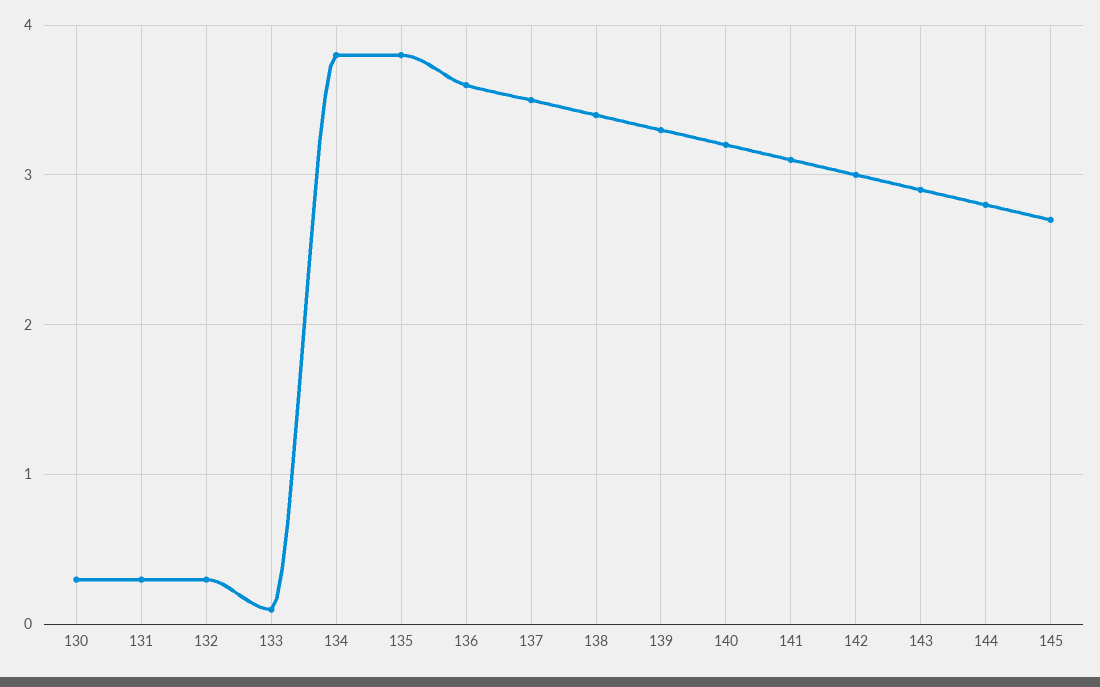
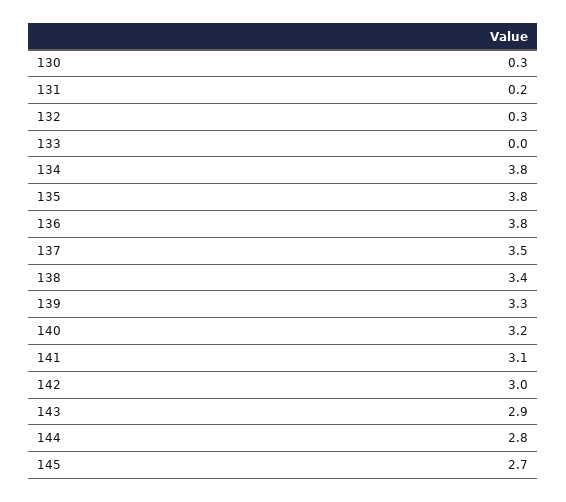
131: 0.3 -> 0.2
133: 0.1 -> 0
136: 3.6 -> 3.8

